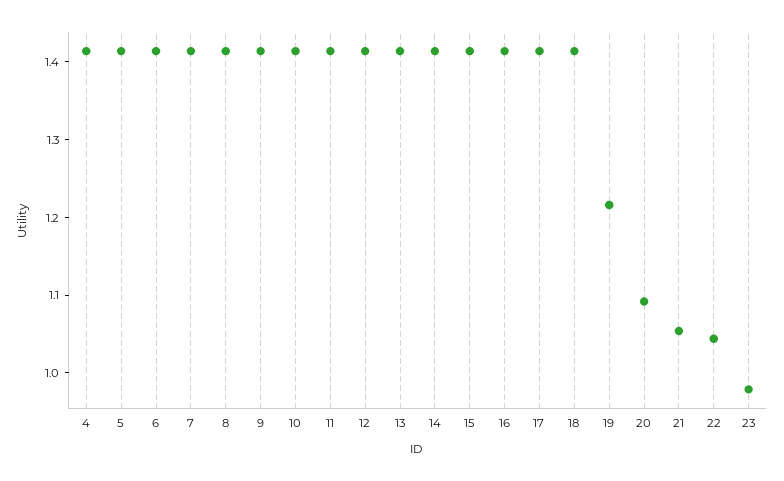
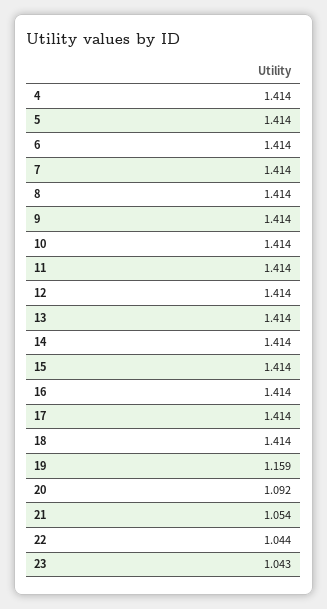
19: 1.22 -> 1.159
23: 0.98 -> 1.043

